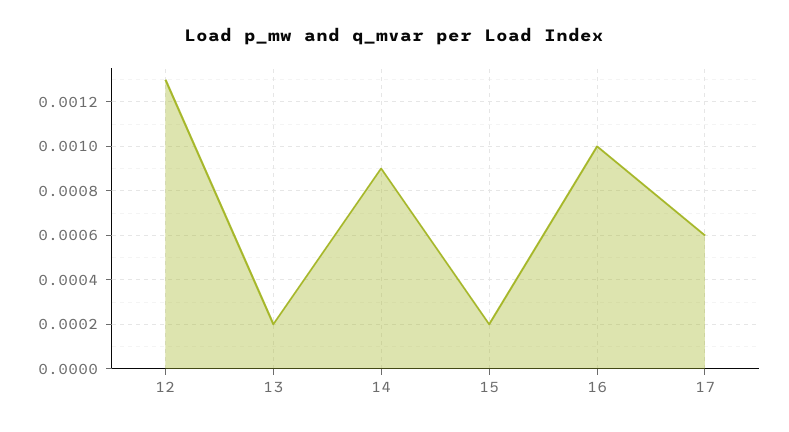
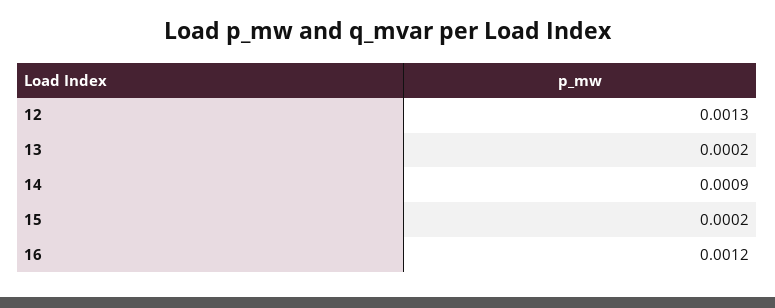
16: 0.001 -> 0.0012
17: 0.0006 -> none

